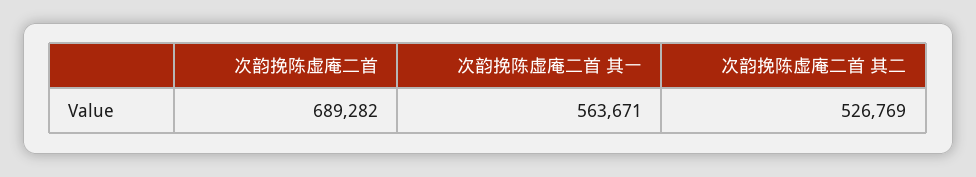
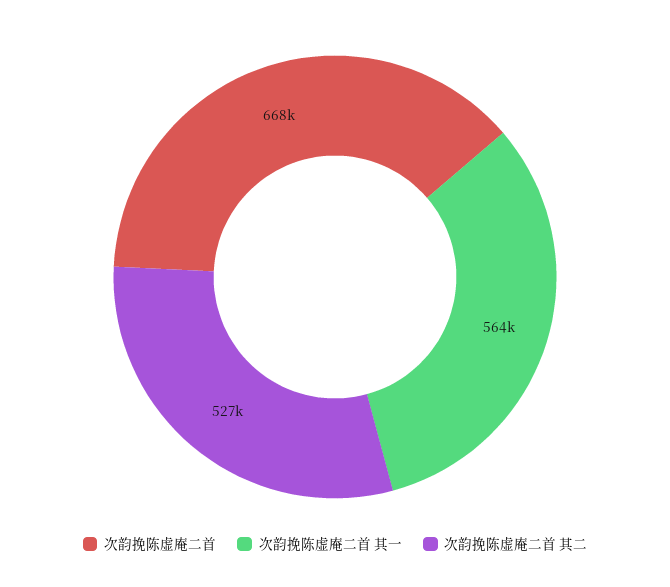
次韵挽陈虚庵二首: 689282 -> 668000

